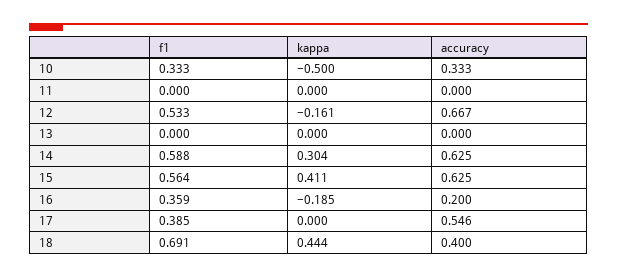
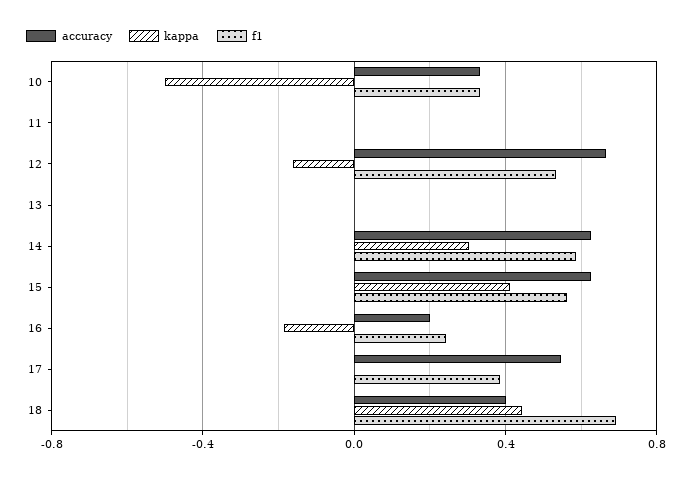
f1, 16: 0.359 -> 0.25

